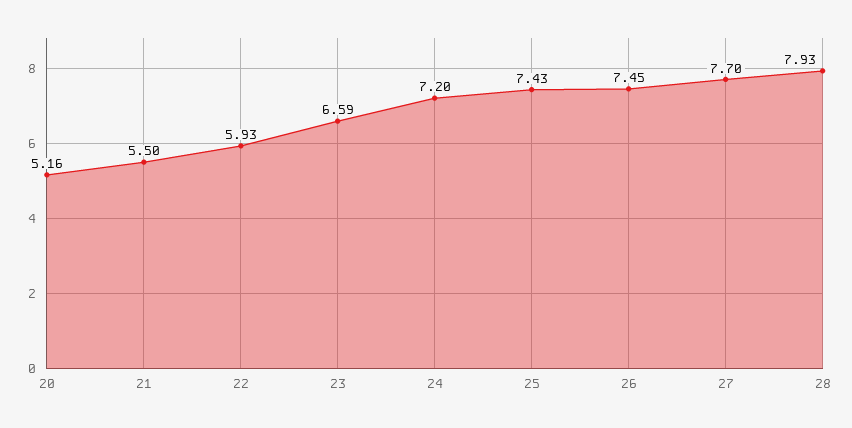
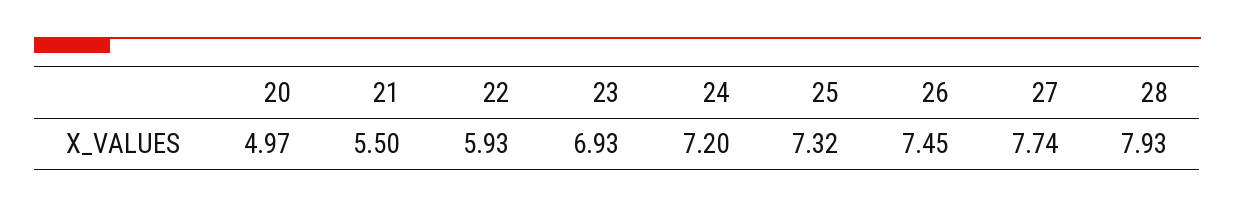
20: 5.16 -> 4.97
23: 6.59 -> 6.93
25: 7.43 -> 7.32
27: 7.7 -> 7.74

